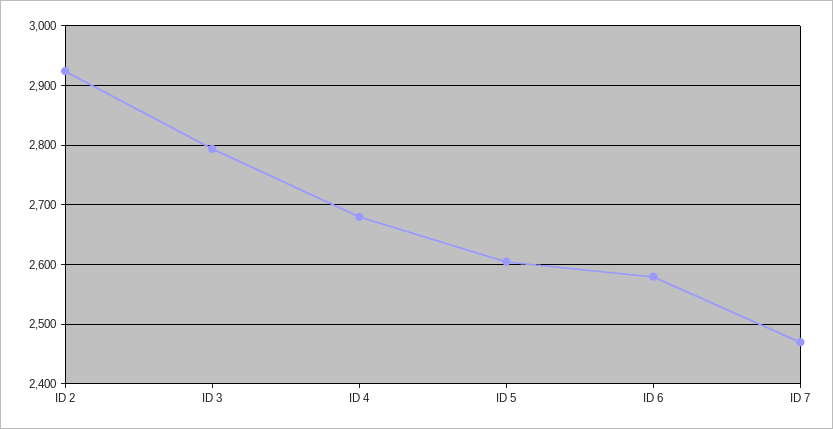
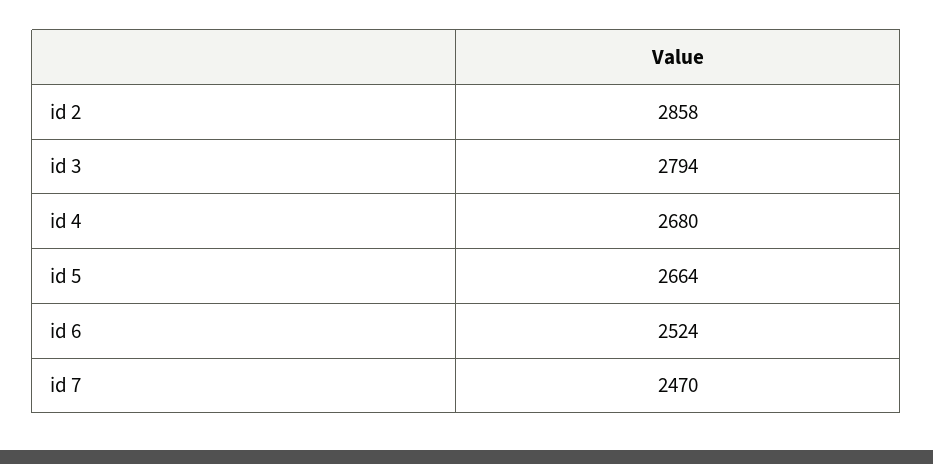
ID 2: 2920 -> 2858
ID 5: 2600 -> 2664
ID 6: 2580 -> 2524

